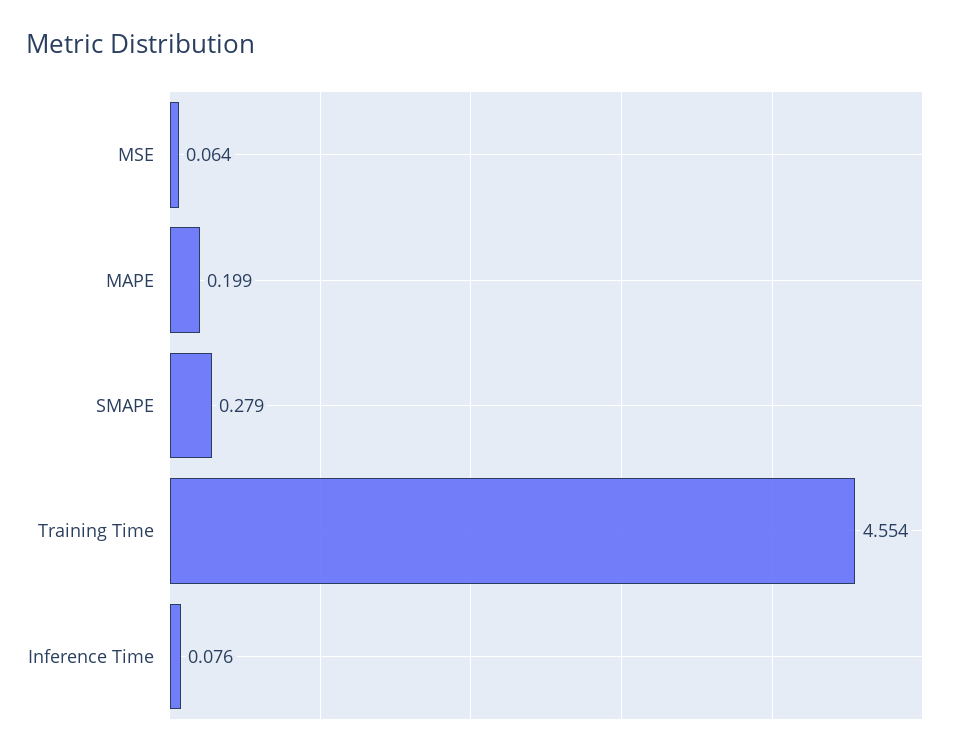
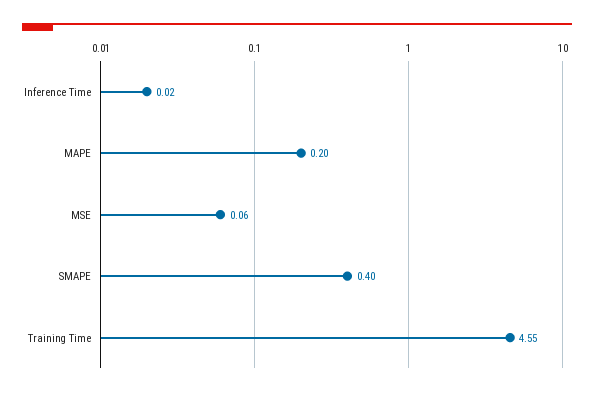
SMAPE: 0.279 -> 0.4
Inference Time: 0.076 -> 0.02

